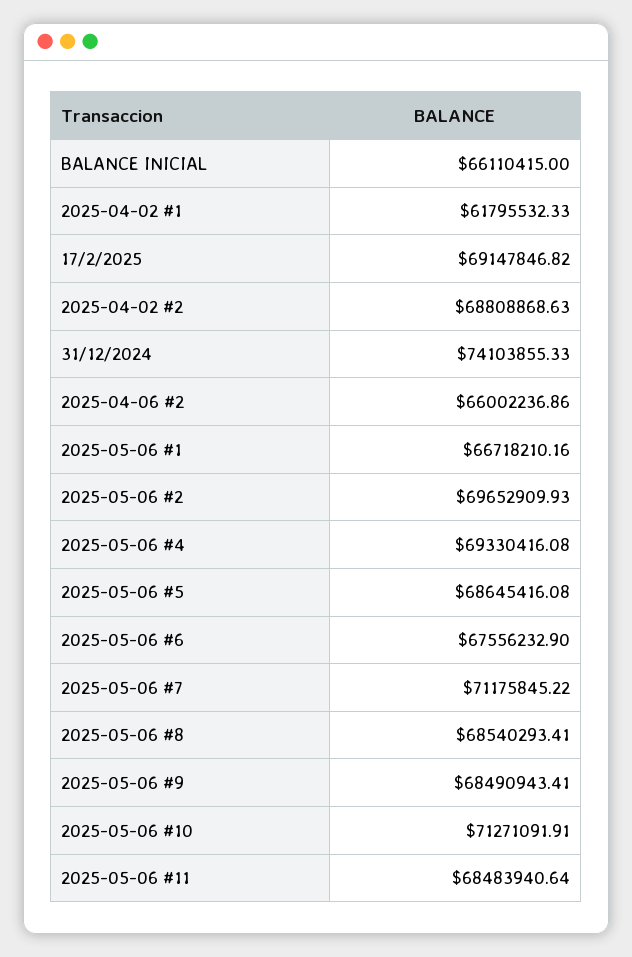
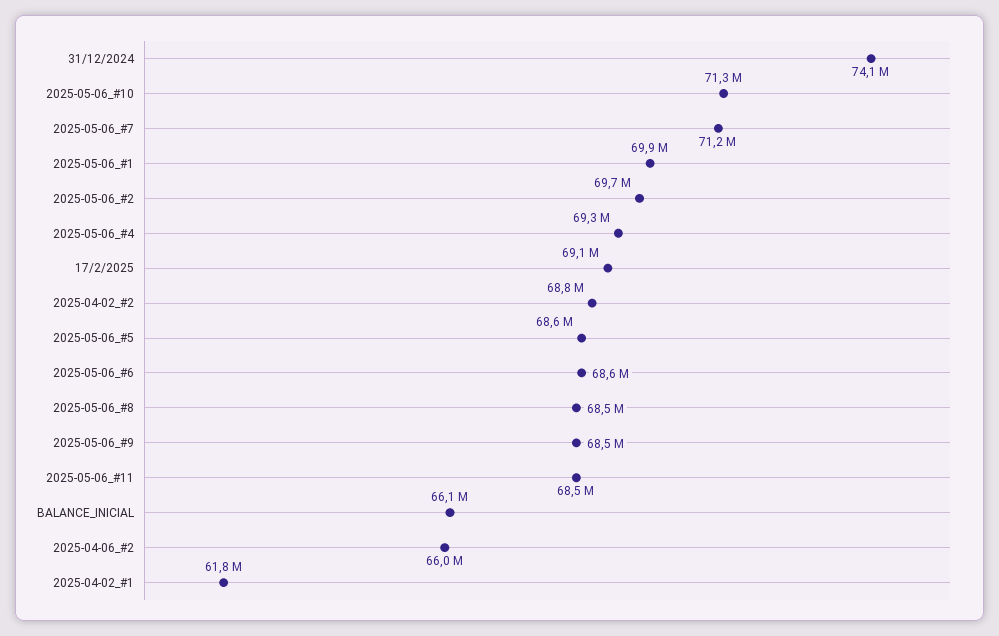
2025-05-06 #1: 66718210.16 -> 69900000
2025-05-06 #6: 67556232.9 -> 68600000

